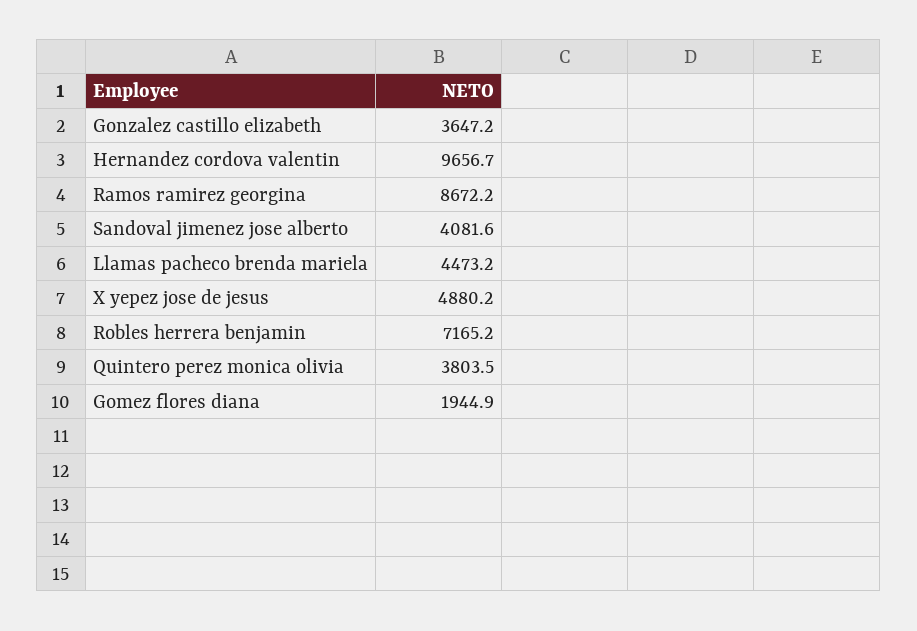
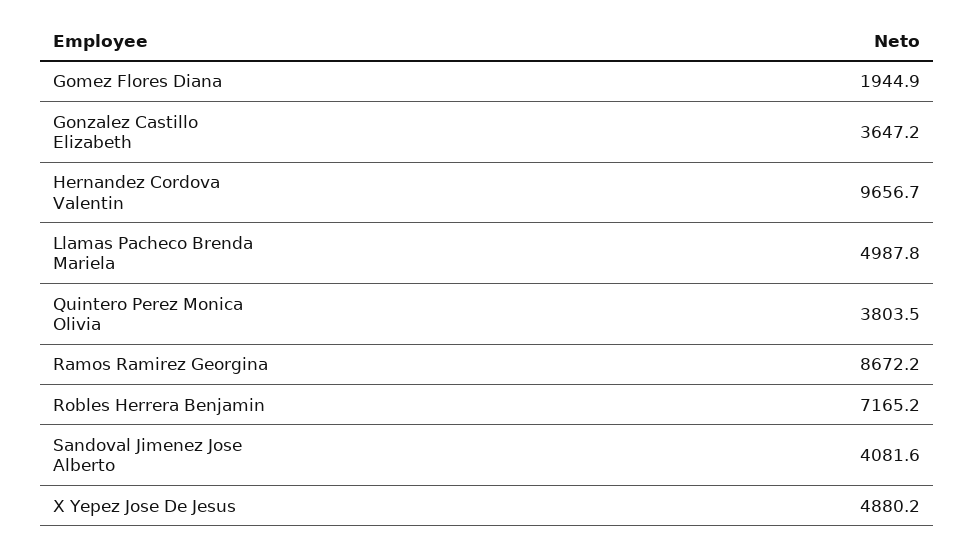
Llamas pacheco brenda mariela: 4473.2 -> 4987.8

